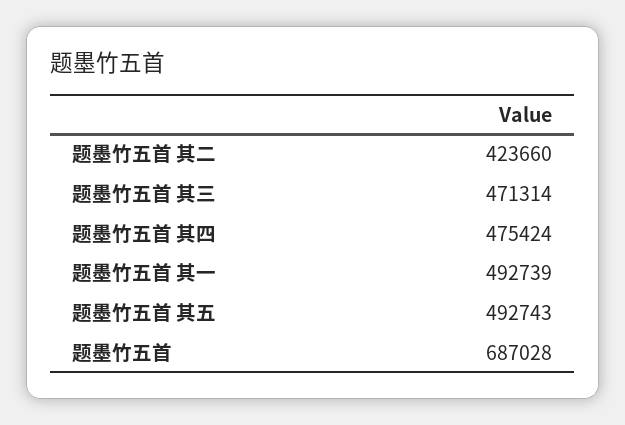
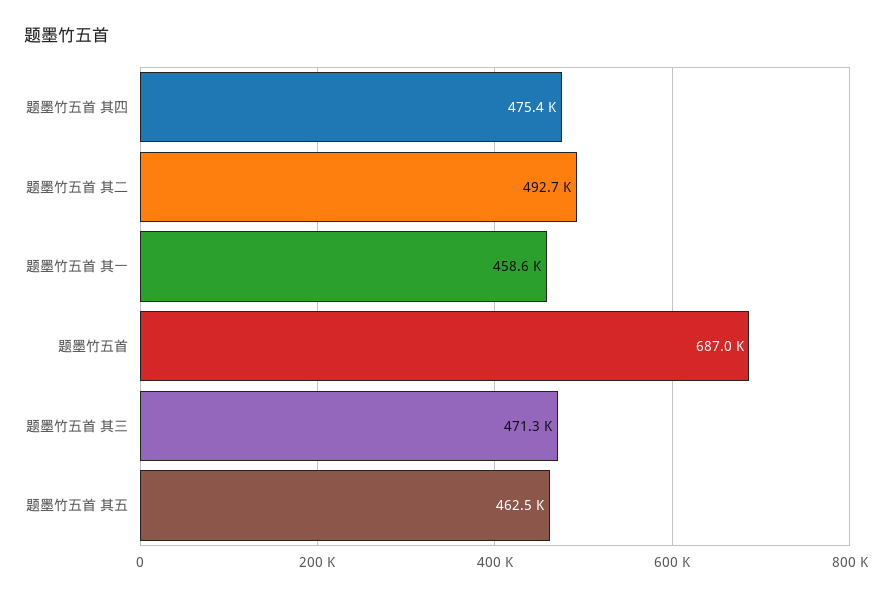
题墨竹五首 其二: 423660 -> 492700
题墨竹五首 其一: 492739 -> 458600
题墨竹五首 其五: 492743 -> 462500

